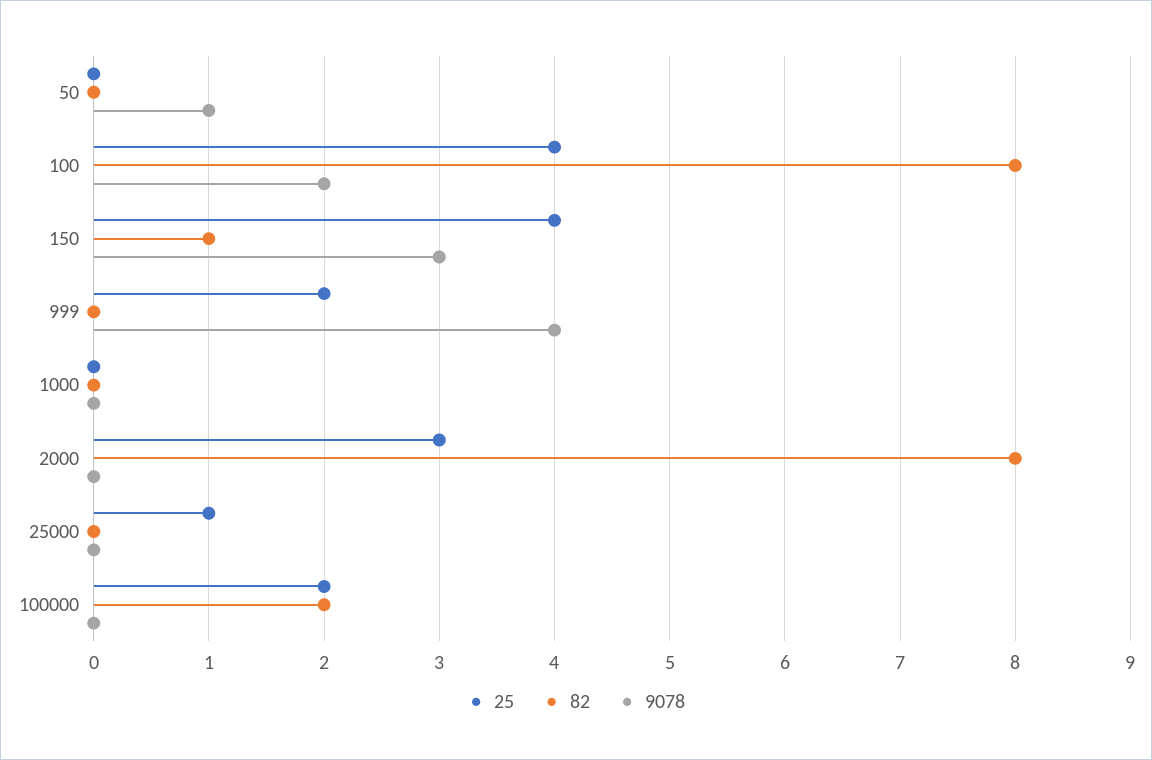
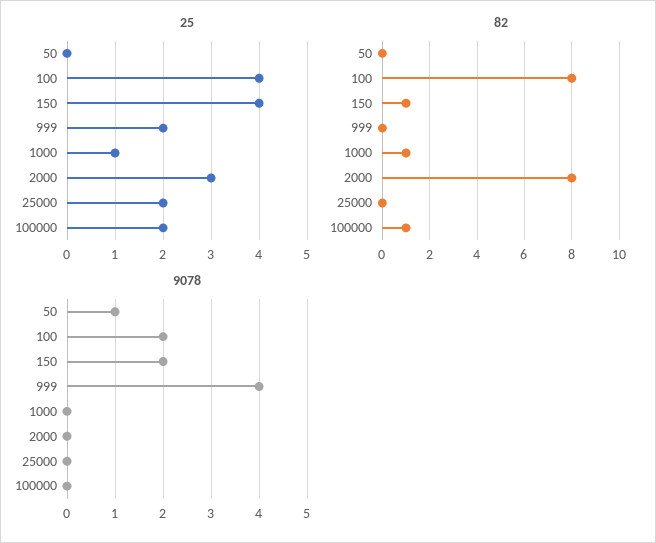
9078, 150: 3 -> 2
25, 1000: 0 -> 1
82, 1000: 0 -> 1
25, 25000: 1 -> 2
82, 100000: 2 -> 1

